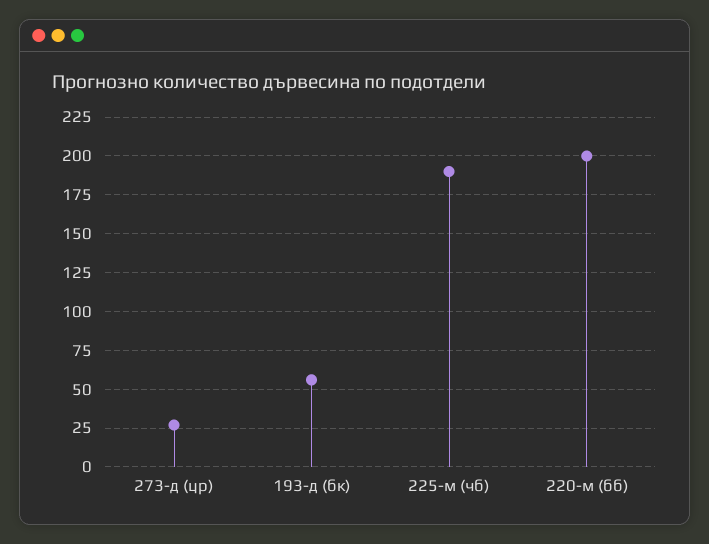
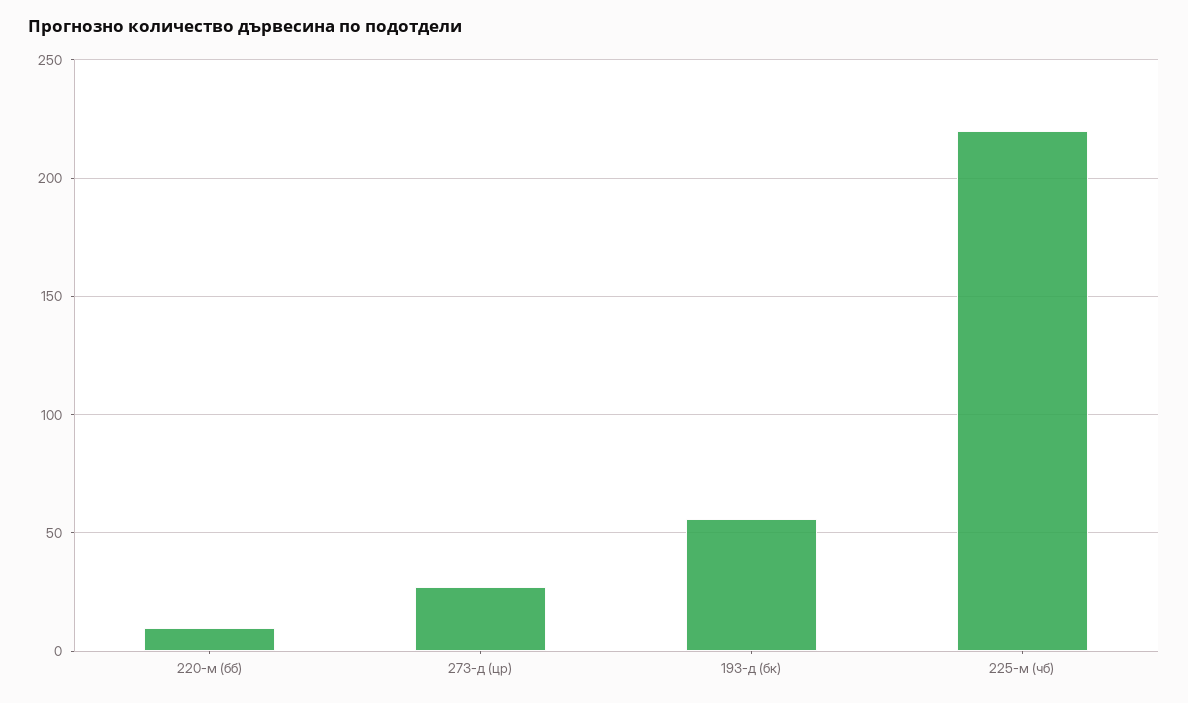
225-м (чб): 190 -> 220
220-м (бб): 200 -> 10

